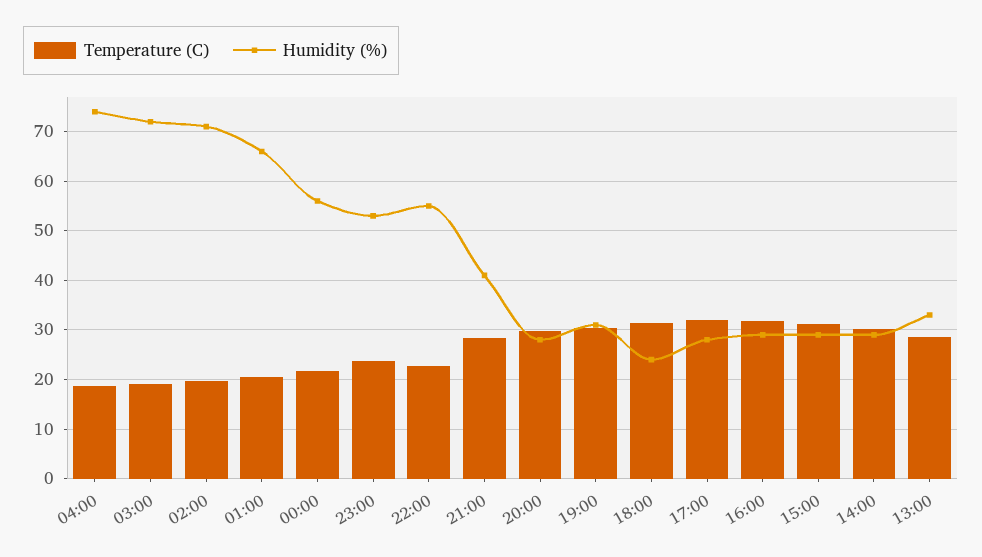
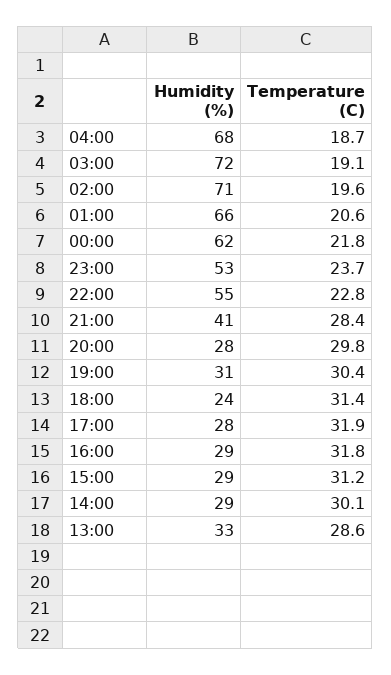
Humidity (%), 04:00: 74 -> 68
Humidity (%), 00:00: 56 -> 62

